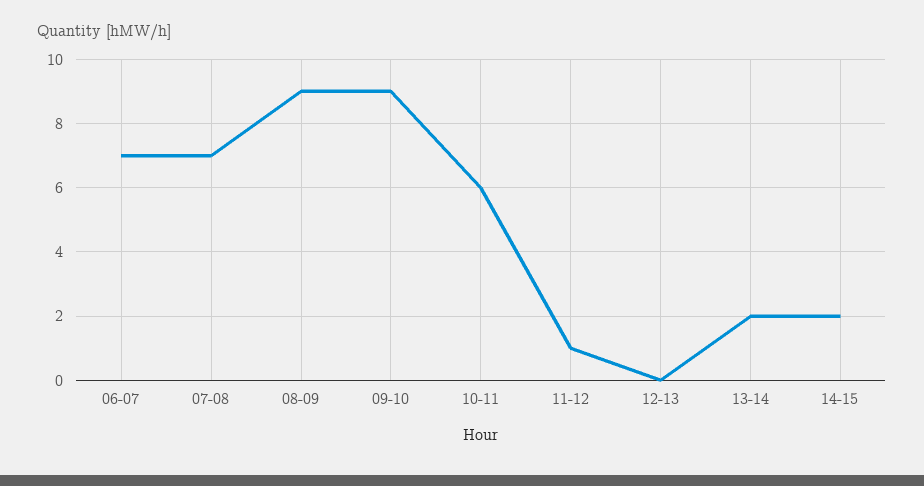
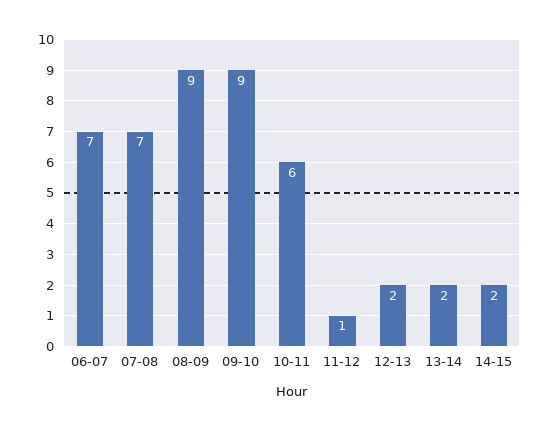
12-13: 0 -> 2

